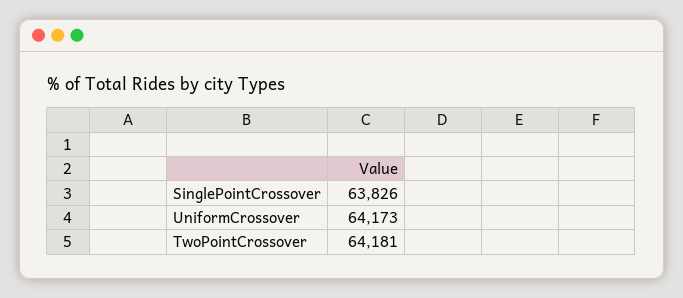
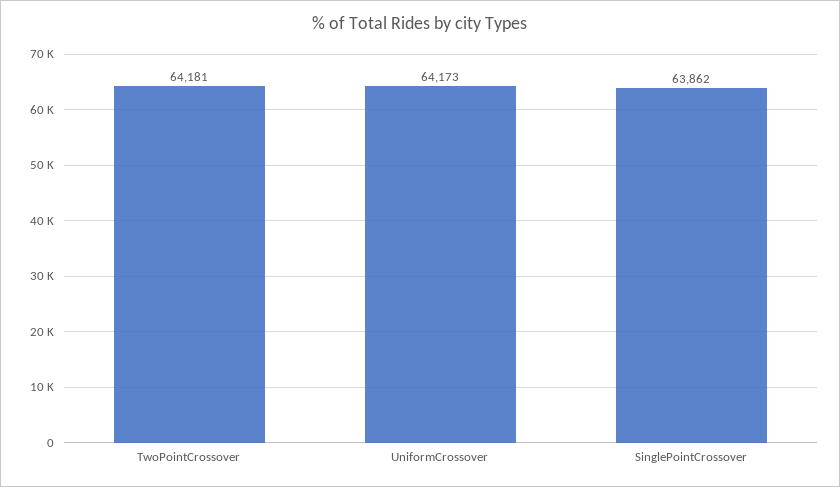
SinglePointCrossover: 63826 -> 63862

